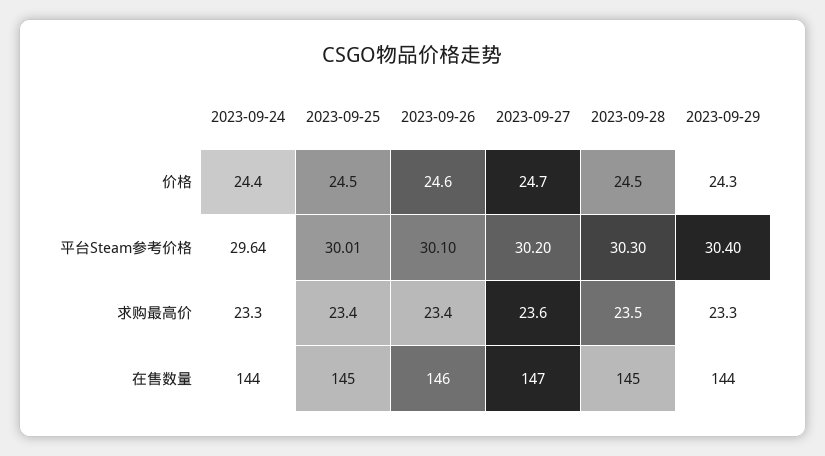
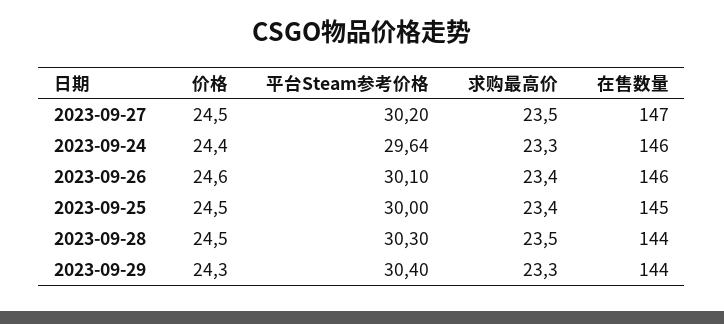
2023-09-27, 价格: 24.7 -> 24.5
2023-09-25, 平台Steam参考价格: 30.01 -> 30
2023-09-27, 求购最高价: 23.6 -> 23.5
2023-09-24, 在售数量: 144 -> 146
2023-09-28, 在售数量: 145 -> 144

